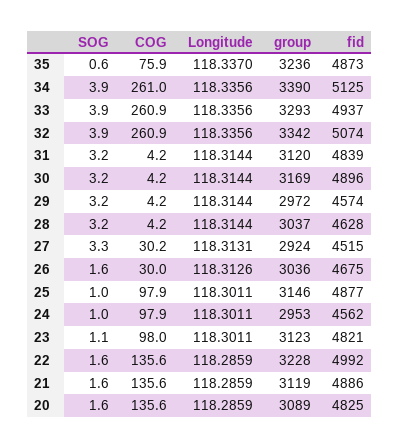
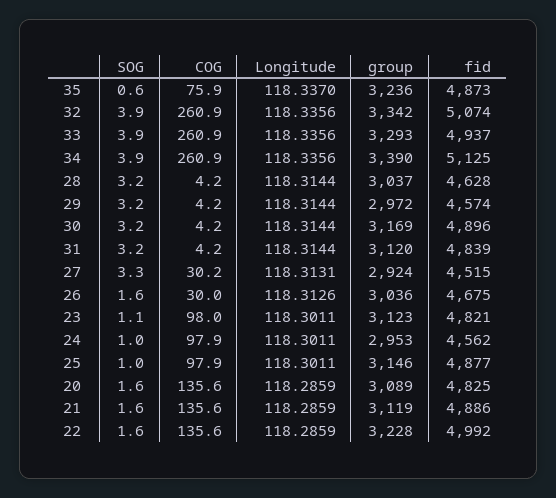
COG, 34: 261 -> 260.9

